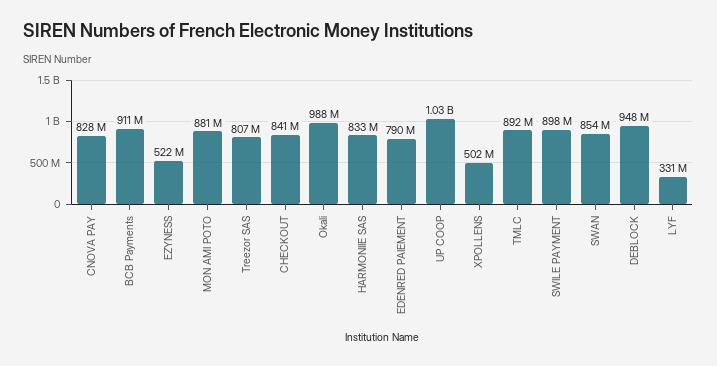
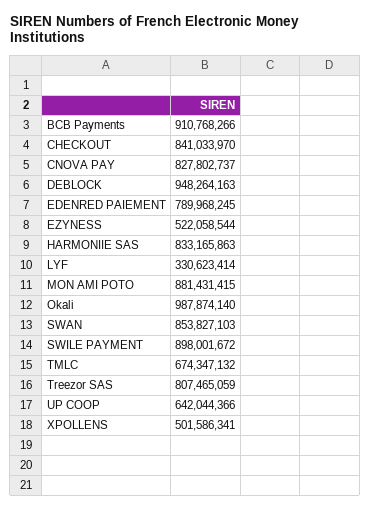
UP COOP: 1030000000 -> 642044366
TMLC: 892000000 -> 674347132

